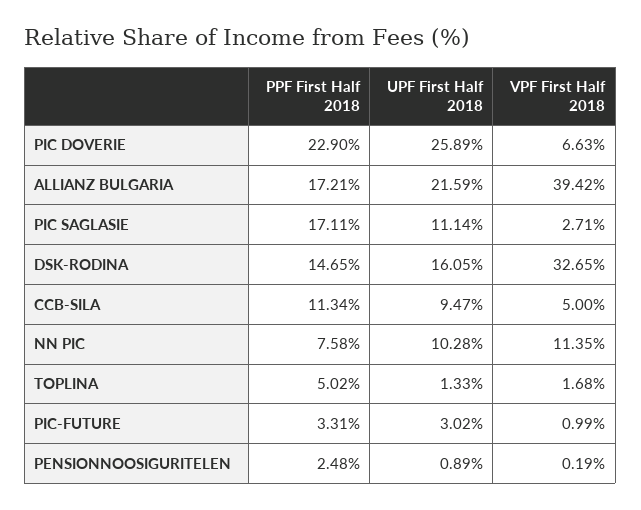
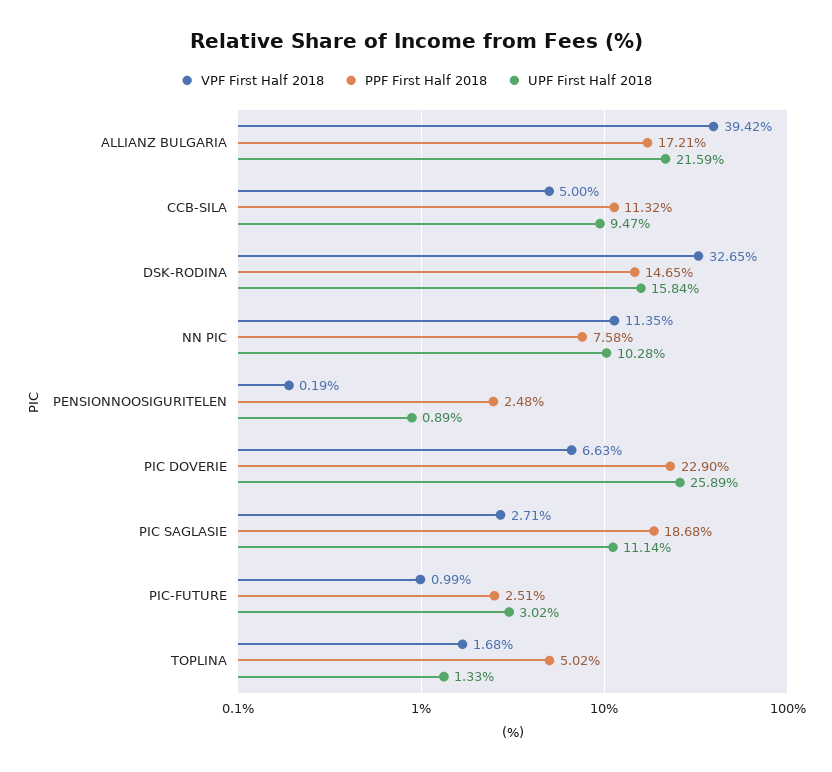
PPF First Half 2018, PIC SAGLASIE: 17.11 -> 18.68
UPF First Half 2018, DSK-RODINA: 16.05 -> 15.84
PPF First Half 2018, CCB-SILA: 11.34 -> 11.32
PPF First Half 2018, PIC-FUTURE: 3.31 -> 2.51

